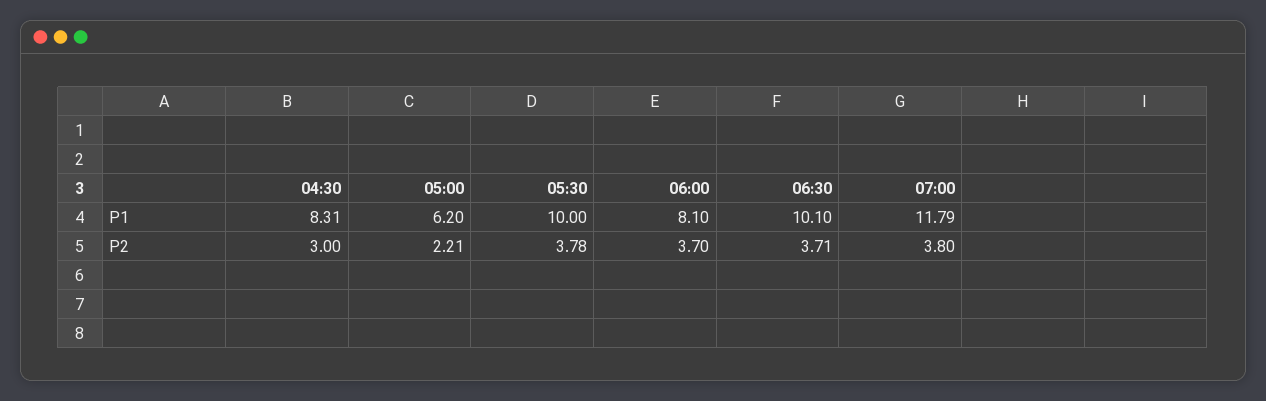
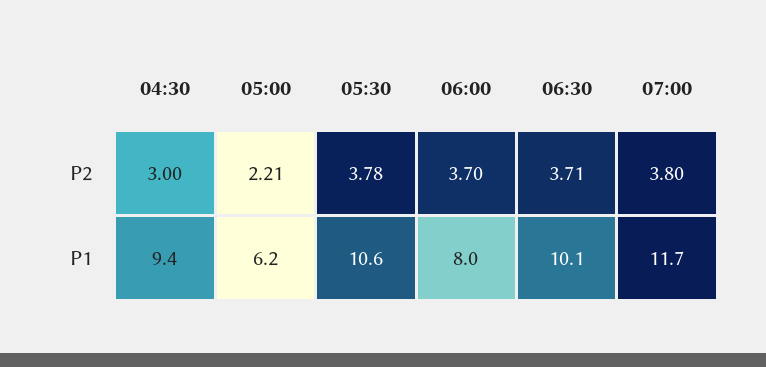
04:30, P1: 8.31 -> 9.4
05:30, P1: 10 -> 10.6
06:00, P1: 8.1 -> 8
07:00, P1: 11.79 -> 11.7

